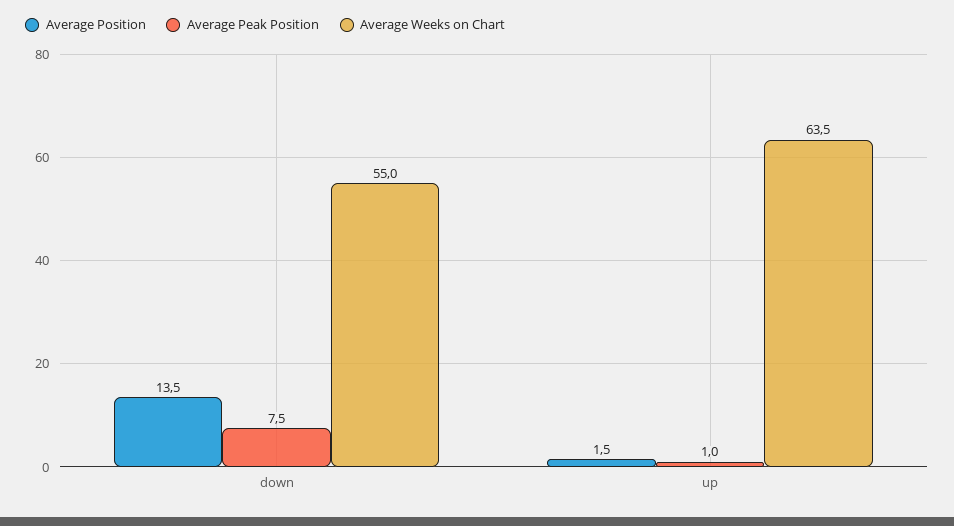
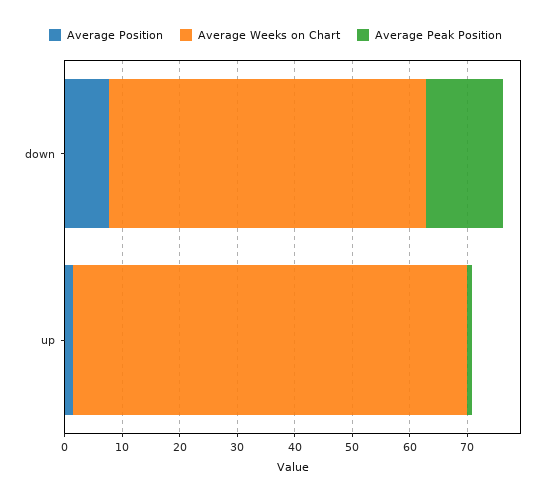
Average Position, down: 13.5 -> 8
Average Peak Position, down: 7.5 -> 14
Average Weeks on Chart, up: 63.5 -> 68

